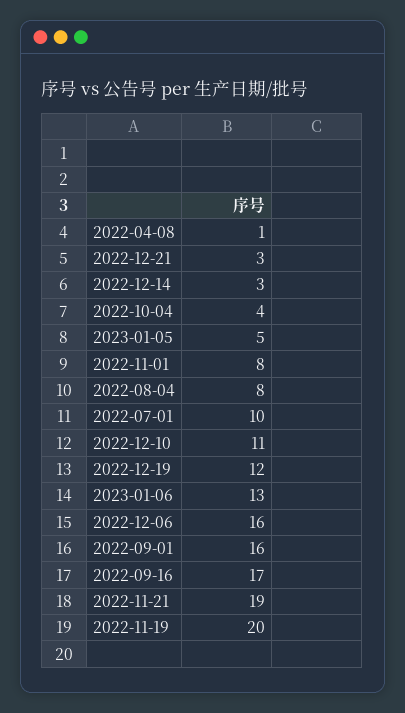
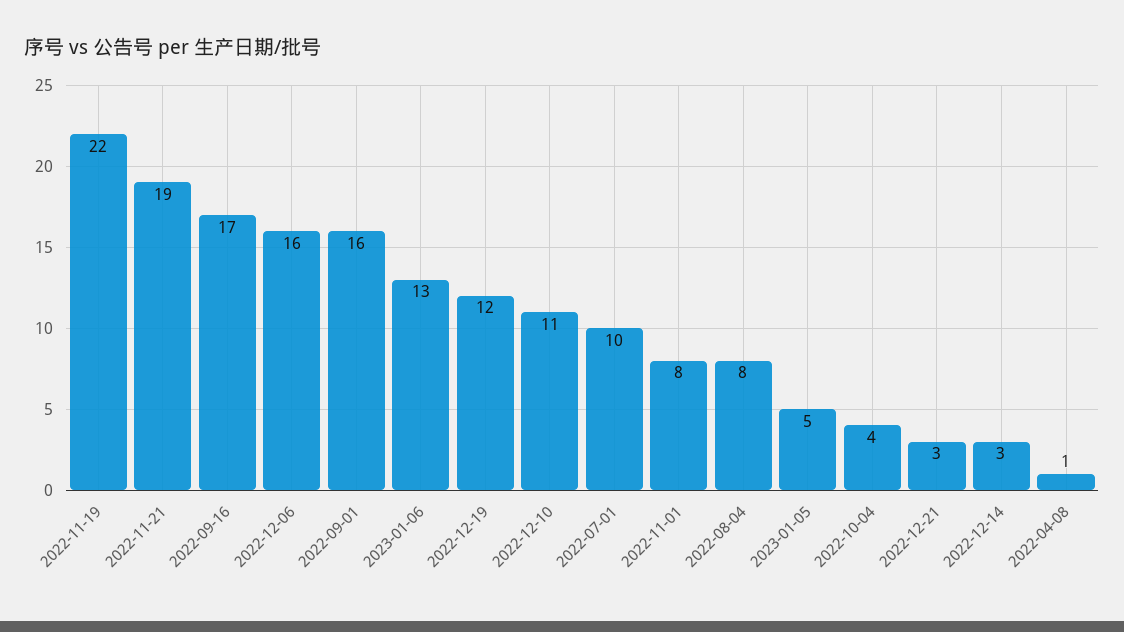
2022-11-19: 20 -> 22

